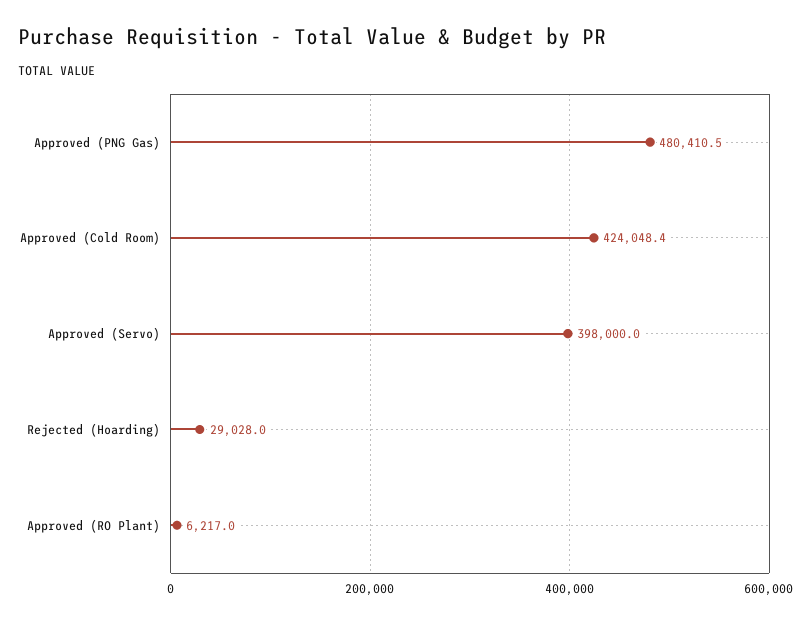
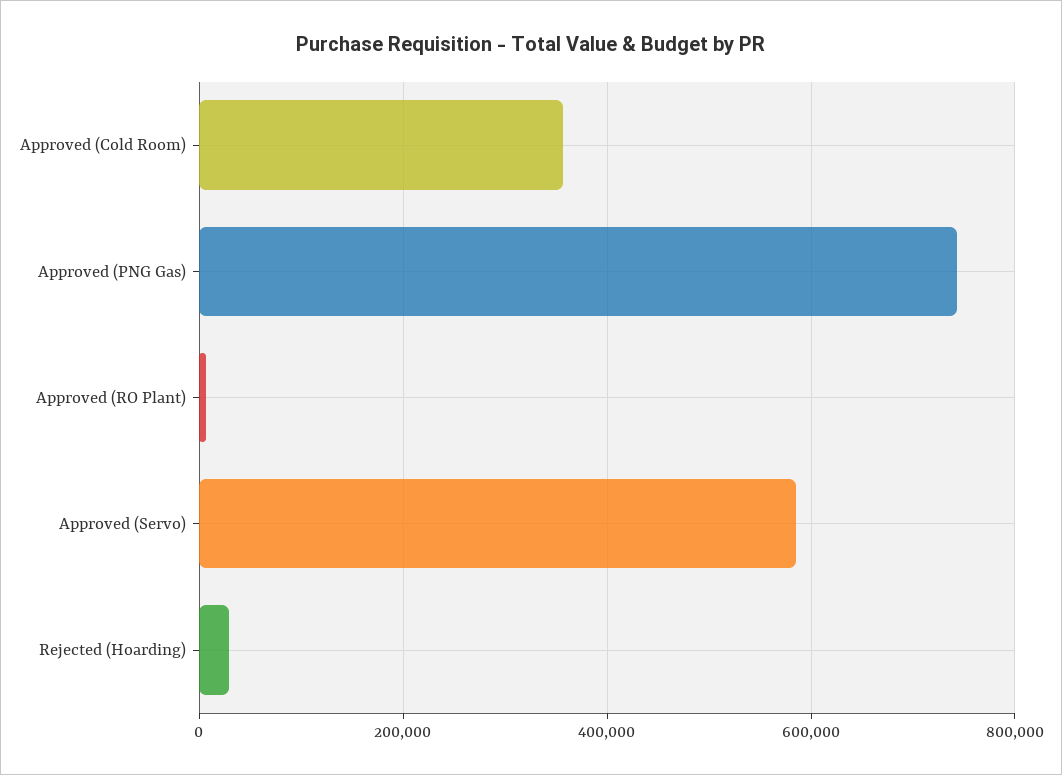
Approved (PNG Gas): 480410.5 -> 740000
Approved (Cold Room): 424048.4 -> 360000
Approved (Servo): 398000 -> 580000

